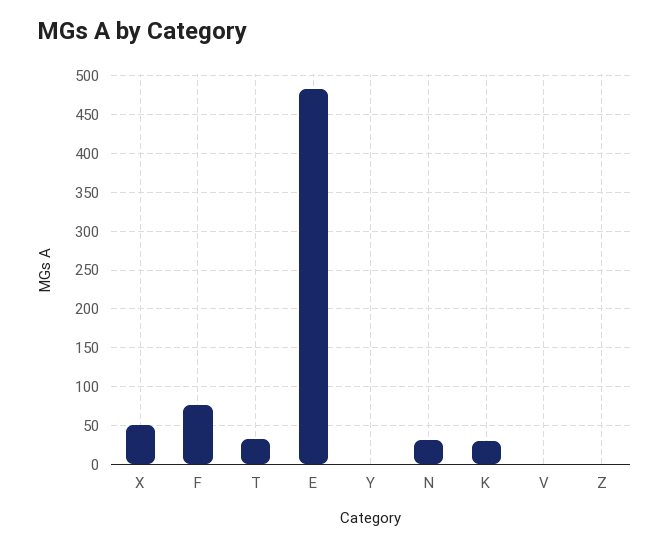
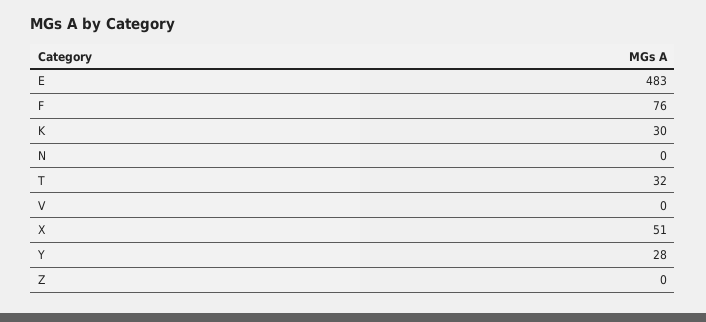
Y: 0 -> 28
N: 30 -> 0

